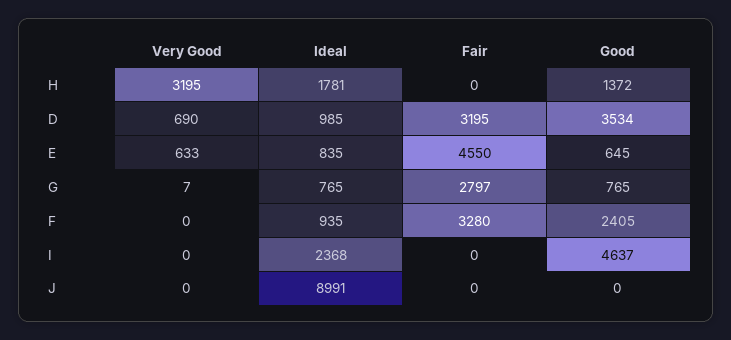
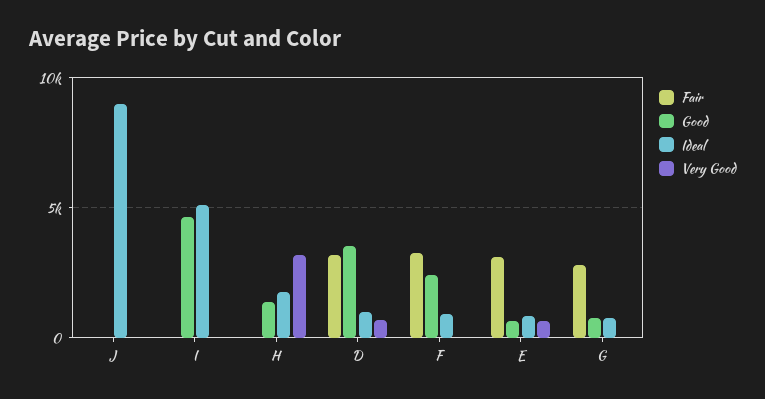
Fair, E: 4550 -> 3000
Ideal, I: 2368 -> 5000

